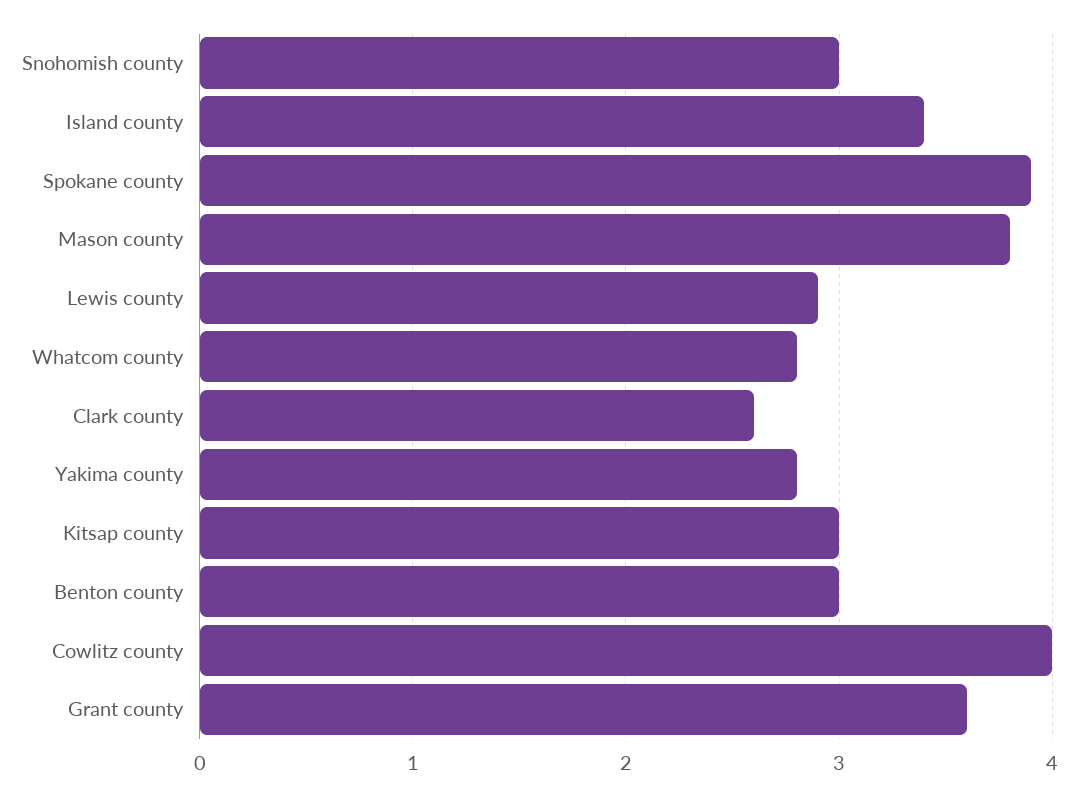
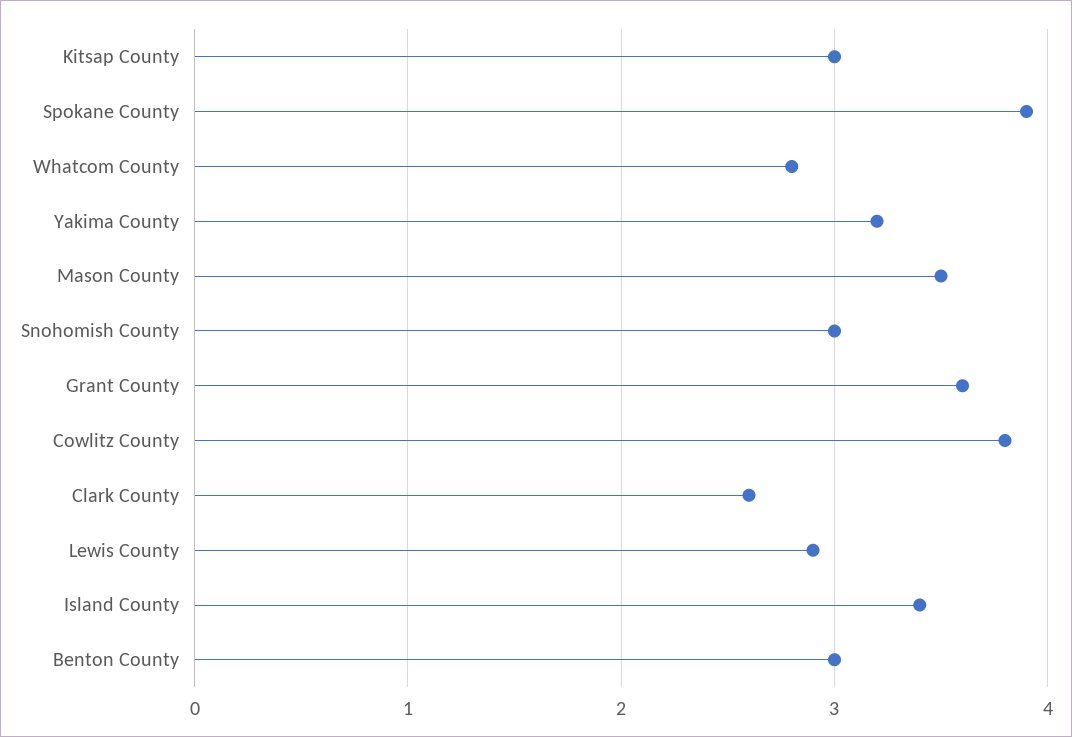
Mason county: 3.8 -> 3.5
Yakima county: 2.8 -> 3.2
Cowlitz county: 4 -> 3.8

